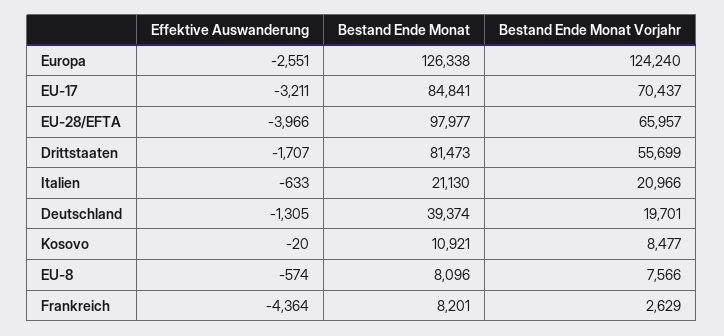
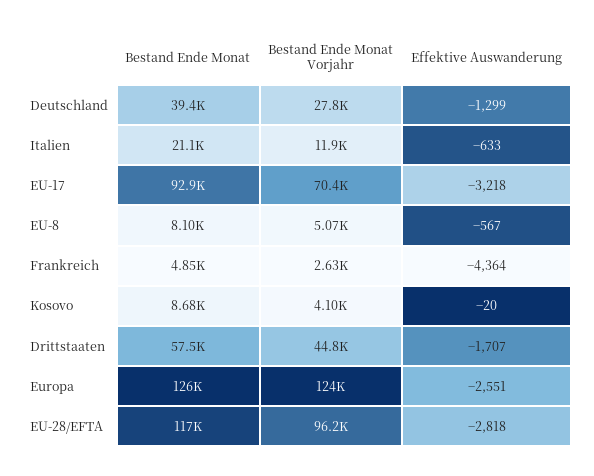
Effektive Auswanderung, EU-17: -3211 -> -3218
Bestand Ende Monat, EU-17: 84841 -> 92900
Effektive Auswanderung, EU-28/EFTA: -3966 -> -2818
Bestand Ende Monat, EU-28/EFTA: 97977 -> 117000
Bestand Ende Monat Vorjahr, EU-28/EFTA: 65957 -> 96200
Bestand Ende Monat, Drittstaaten: 81473 -> 57500
Bestand Ende Monat Vorjahr, Drittstaaten: 55699 -> 44800
Bestand Ende Monat Vorjahr, Italien: 20966 -> 11900
Effektive Auswanderung, Deutschland: -1305 -> -1299
Bestand Ende Monat Vorjahr, Deutschland: 19701 -> 27800
Bestand Ende Monat, Kosovo: 10921 -> 8680
Bestand Ende Monat Vorjahr, Kosovo: 8477 -> 4100
Effektive Auswanderung, EU-8: -574 -> -567
Bestand Ende Monat Vorjahr, EU-8: 7566 -> 5070
Bestand Ende Monat, Frankreich: 8201 -> 4850

